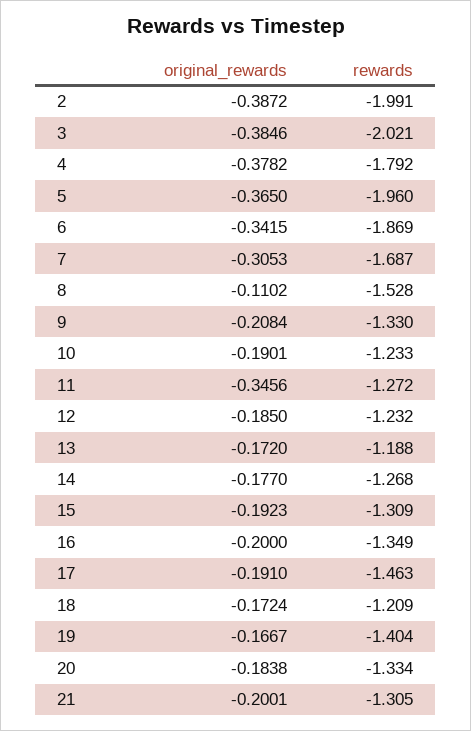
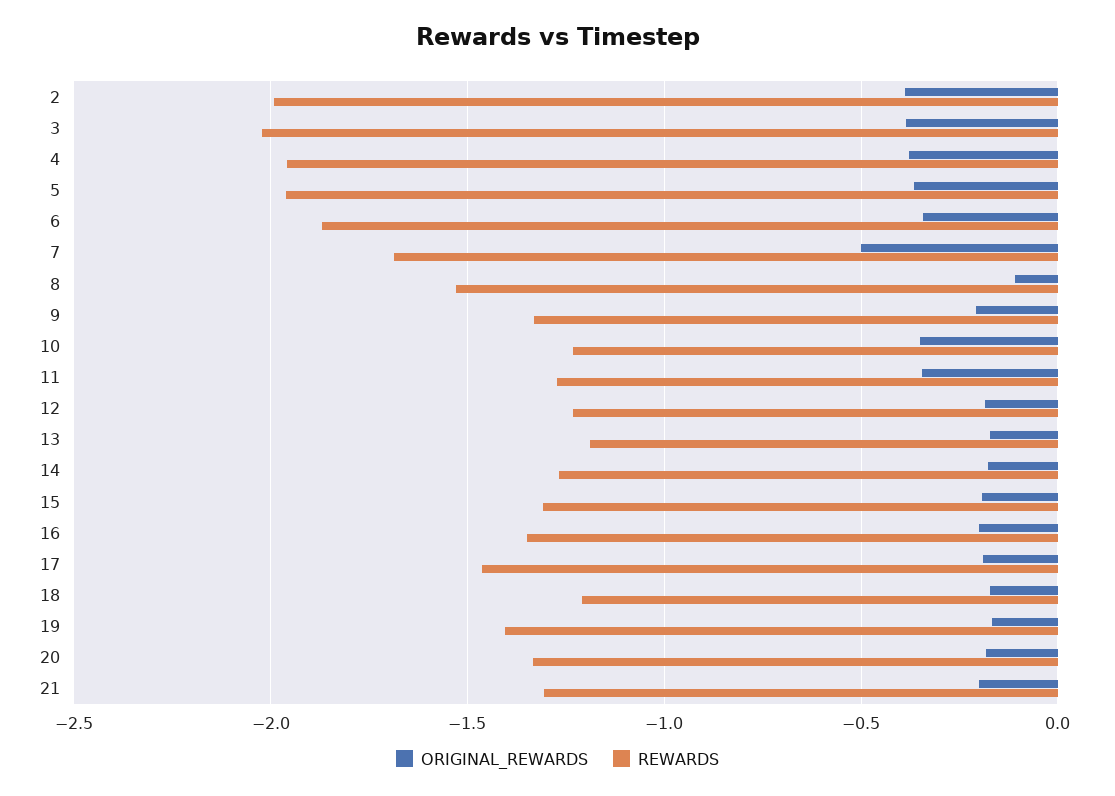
rewards, 4: -1.792 -> -1.95
original_rewards, 7: -0.3053 -> -0.5
original_rewards, 10: -0.1901 -> -0.35

